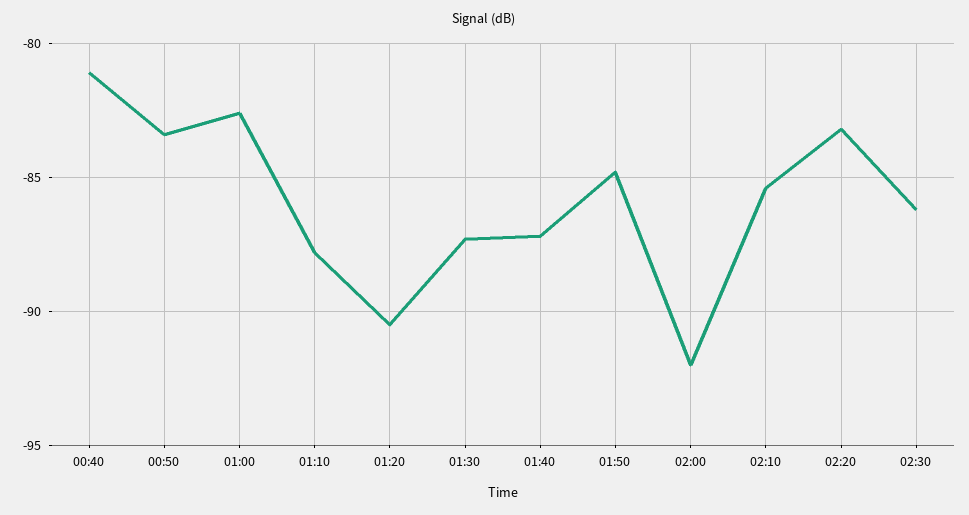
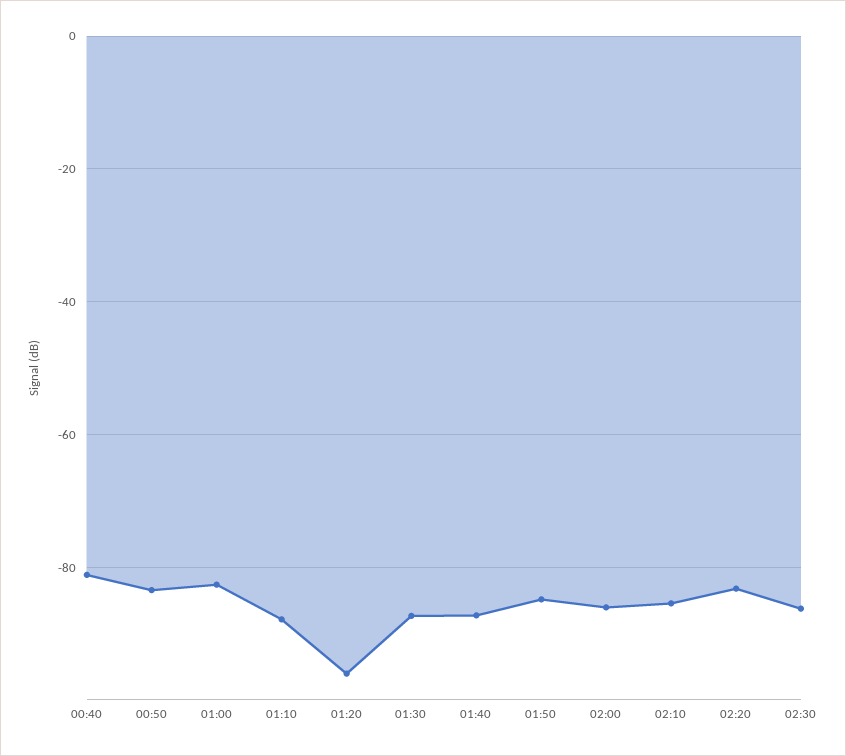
01:20: -90.5 -> -96
02:00: -92 -> -86

